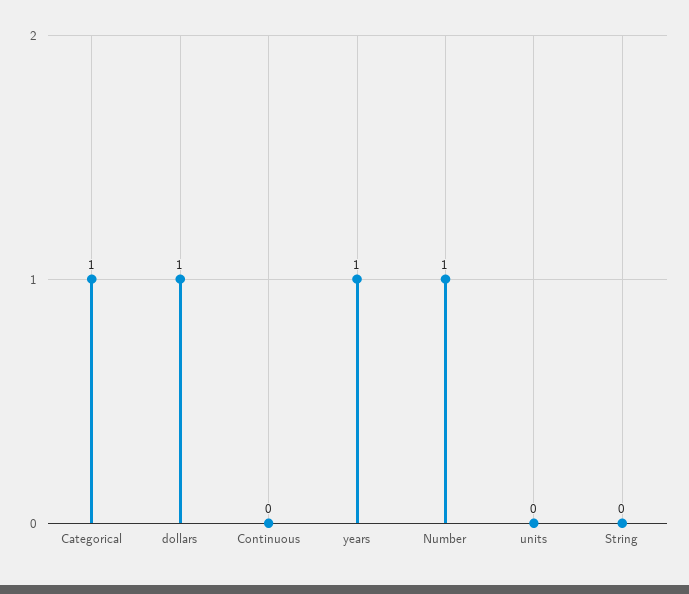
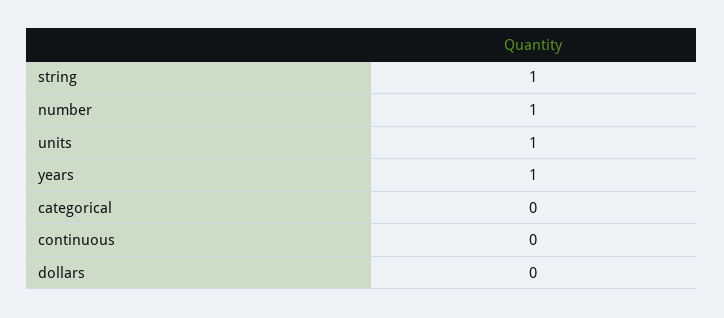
Categorical: 1 -> 0
dollars: 1 -> 0
units: 0 -> 1
String: 0 -> 1

